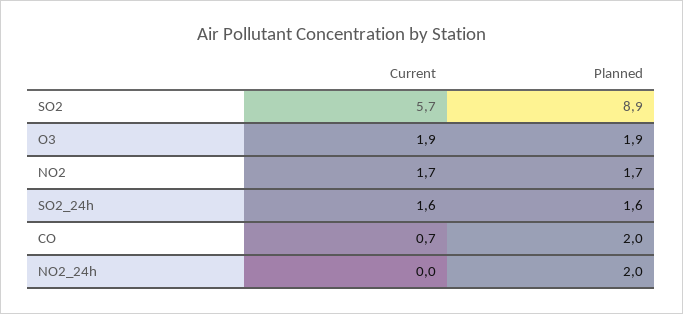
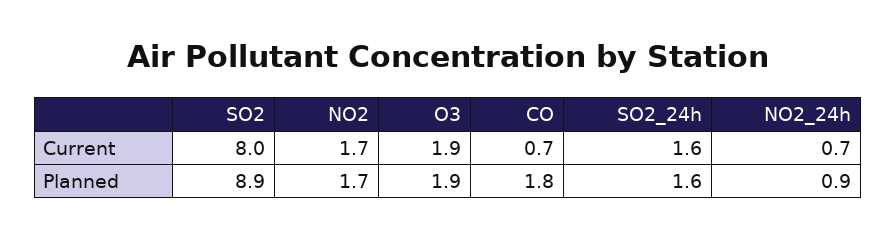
Current, SO2: 5.7 -> 8
Planned, CO: 2 -> 1.8
Current, NO2_24h: 0 -> 0.7
Planned, NO2_24h: 2 -> 0.9

